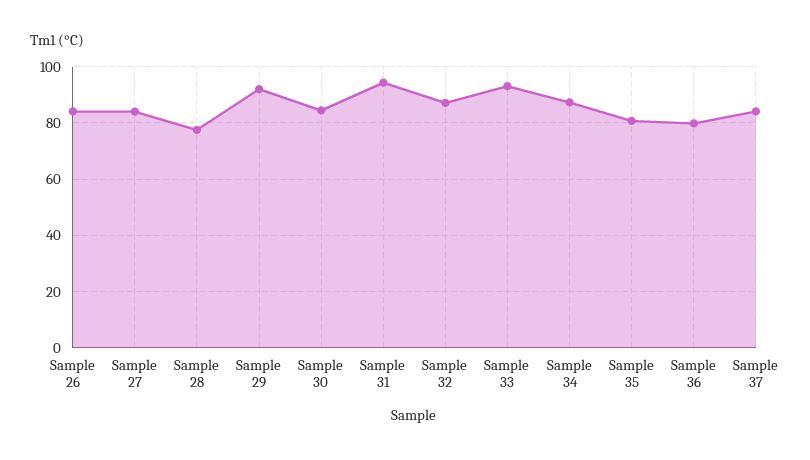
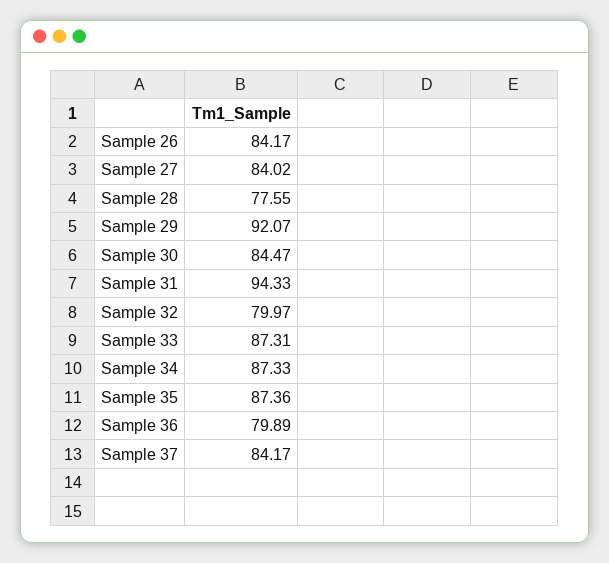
Sample 32: 87.5 -> 79.97
Sample 33: 92.5 -> 87.31
Sample 35: 80 -> 87.36

